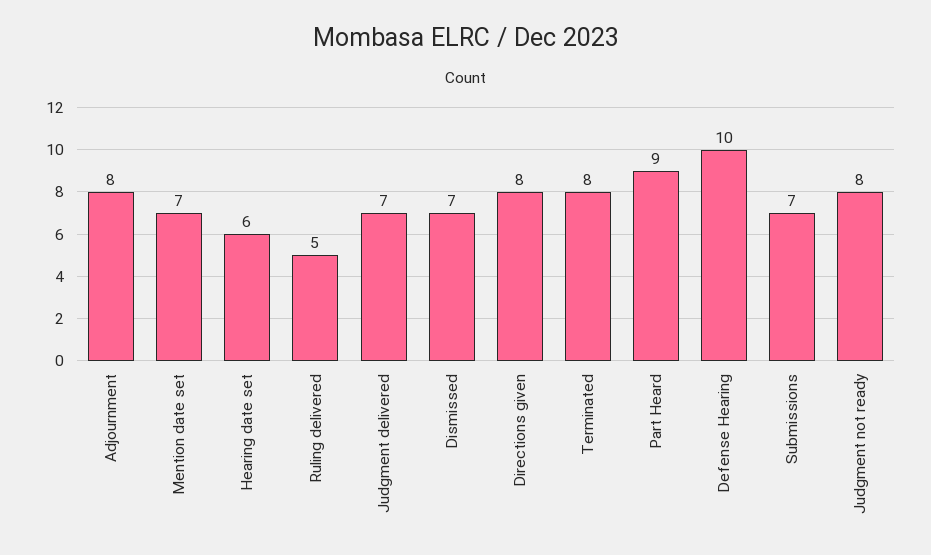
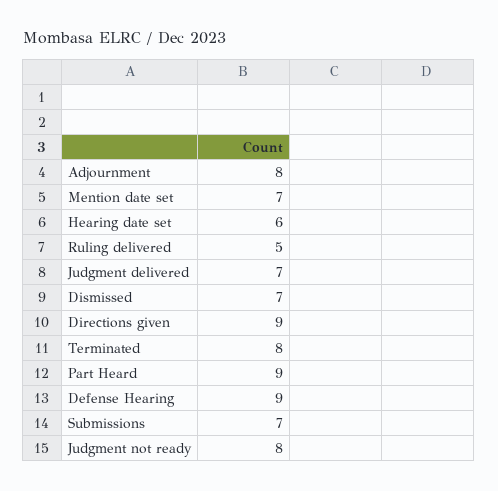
Directions given: 8 -> 9
Defense Hearing: 10 -> 9

